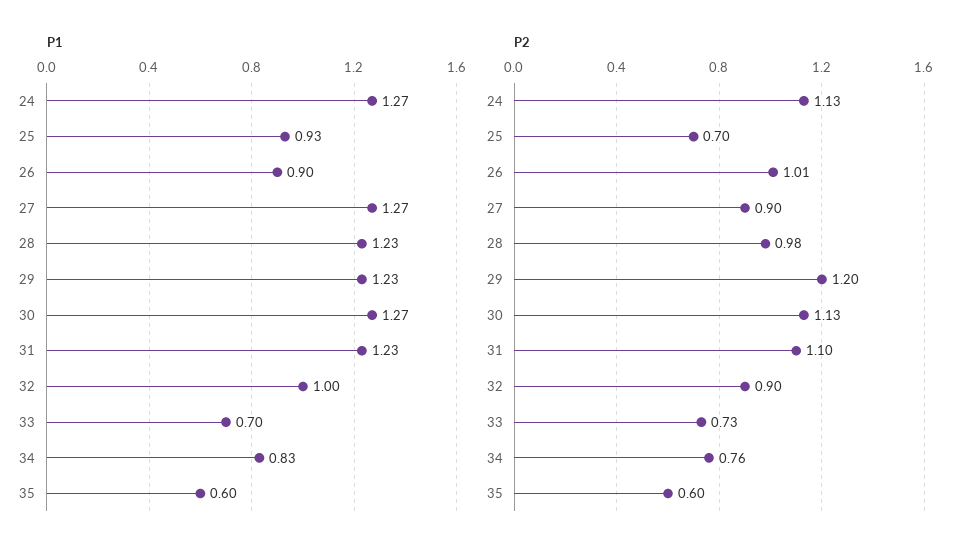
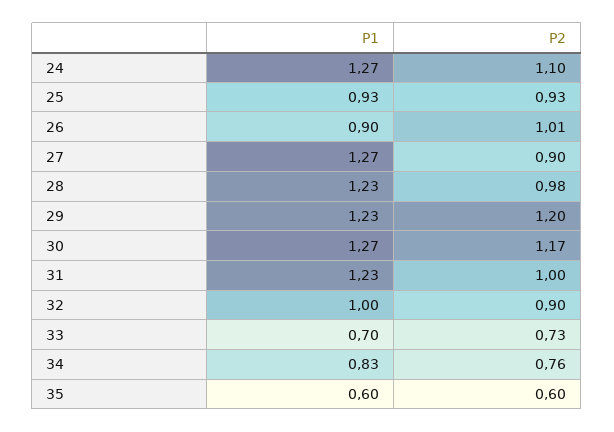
P2, 24: 1.13 -> 1.1
P2, 25: 0.7 -> 0.93
P2, 30: 1.13 -> 1.17
P2, 31: 1.1 -> 1

